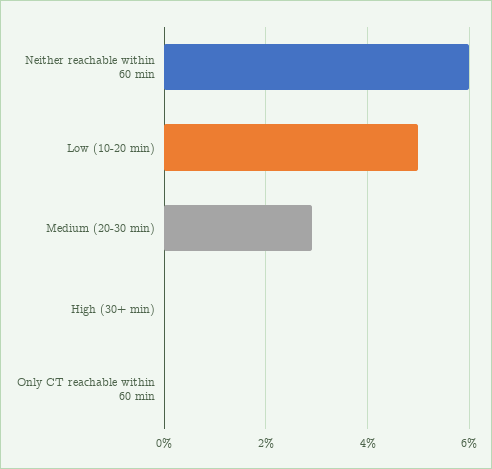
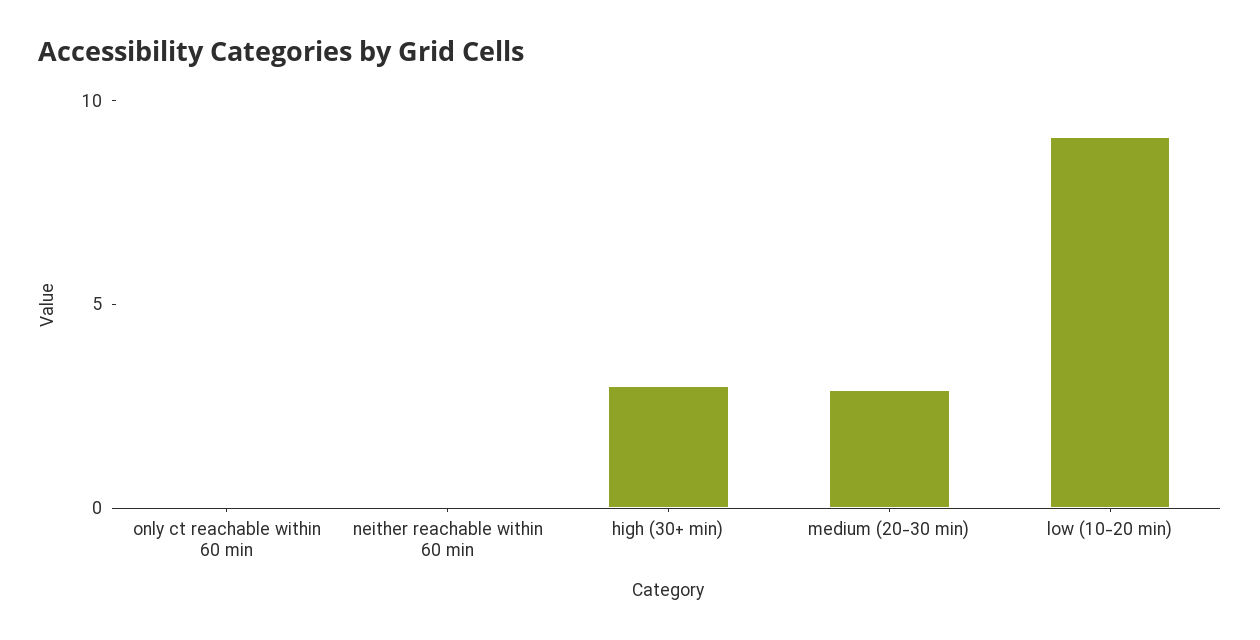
Neither reachable within 60 min: 6 -> 0
Low (10-20 min): 5 -> 9
High (30+ min): 0 -> 3

